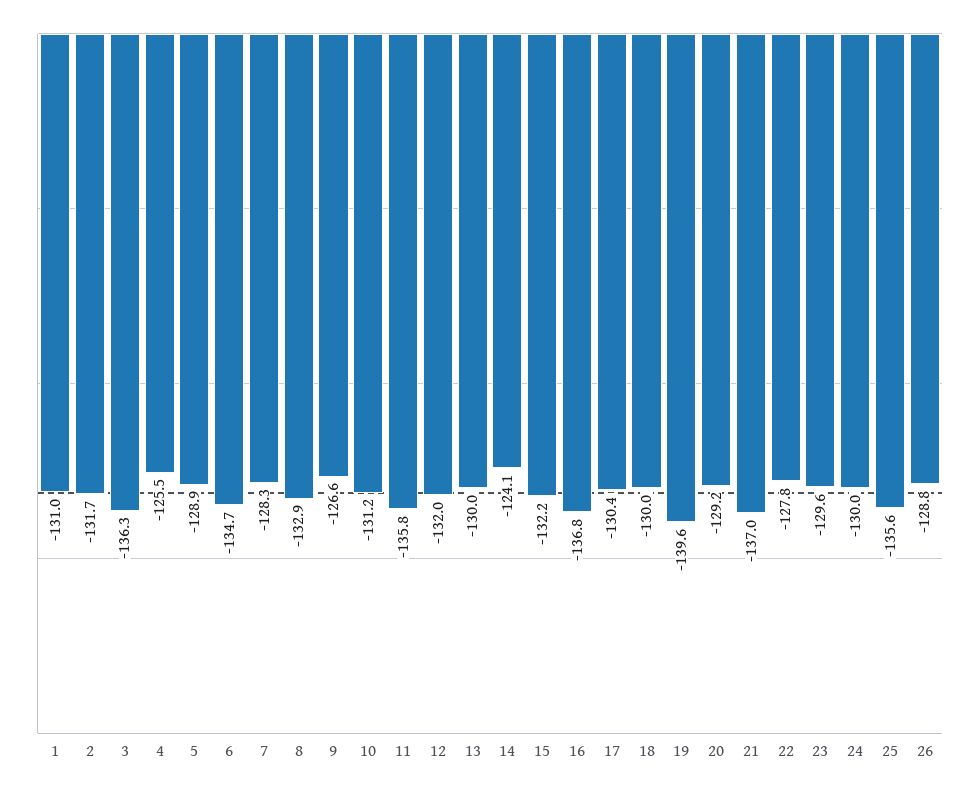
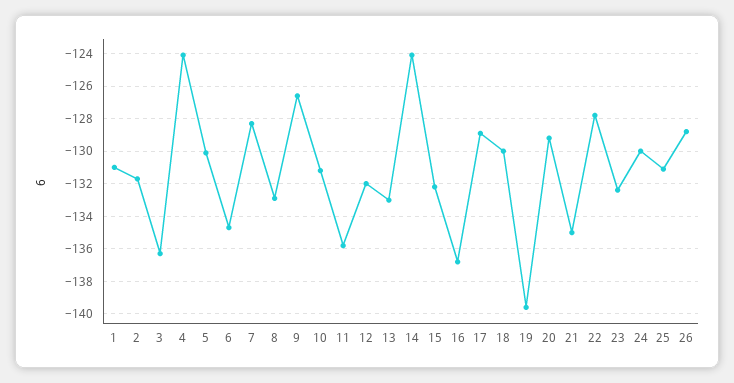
4: -125.5 -> -124
5: -128.9 -> -130
13: -130 -> -133
17: -130.4 -> -129
21: -137 -> -135
23: -129.6 -> -132.5
25: -135.6 -> -131

